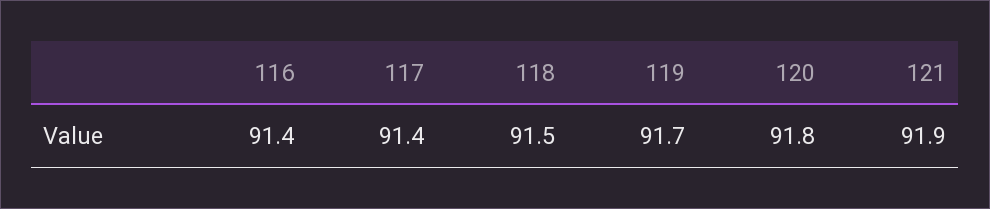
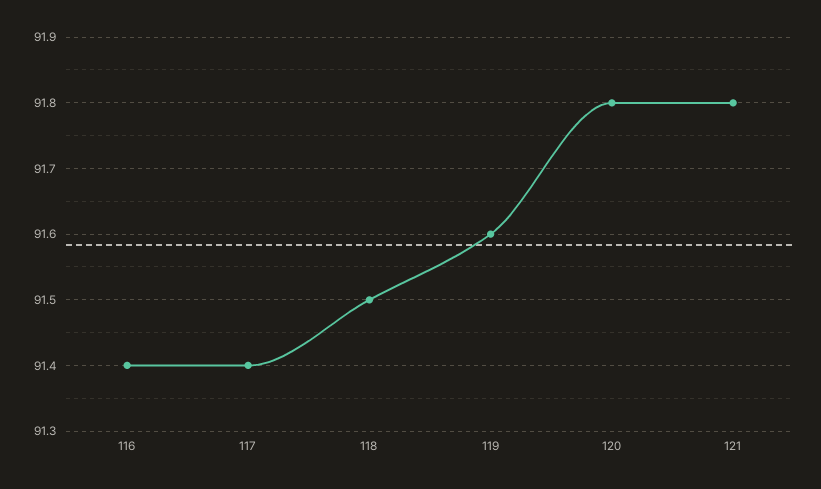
119: 91.7 -> 91.6
121: 91.9 -> 91.8

